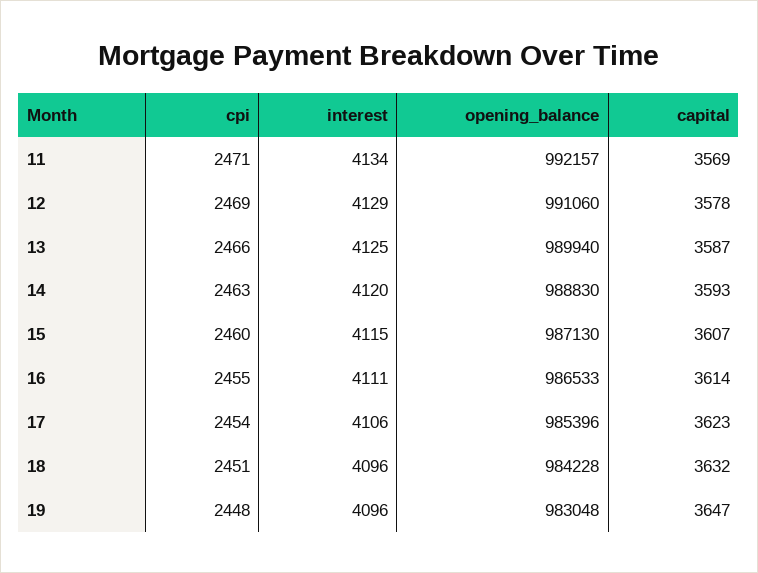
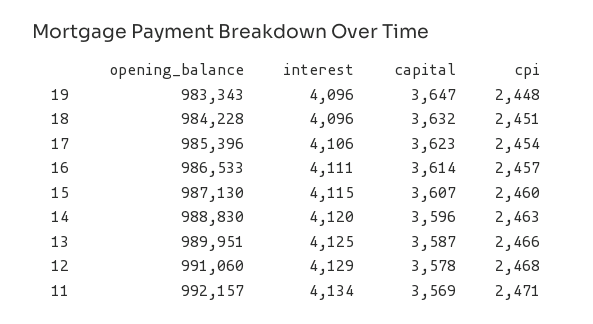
cpi, 12: 2469 -> 2468
opening_balance, 13: 989940 -> 989951
capital, 14: 3593 -> 3596
cpi, 16: 2455 -> 2457
opening_balance, 19: 983048 -> 983343

